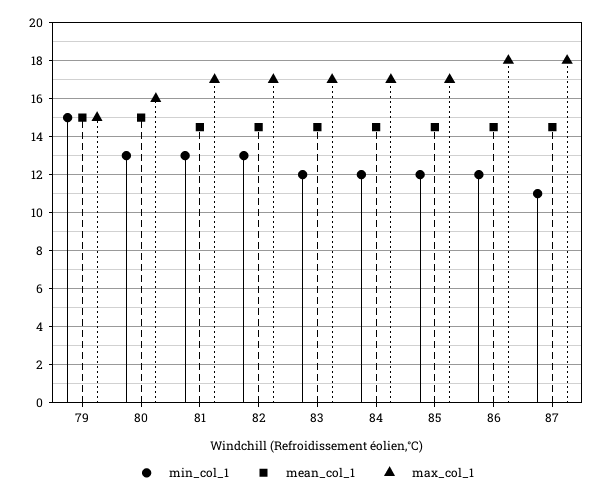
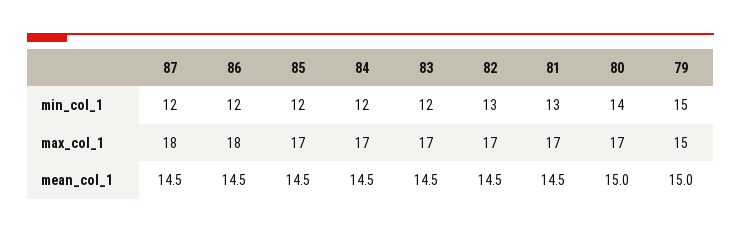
min_col_1, 80: 13 -> 14
max_col_1, 80: 16 -> 17
min_col_1, 87: 11 -> 12

